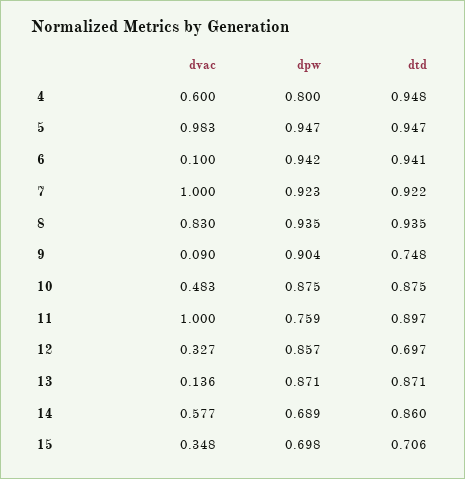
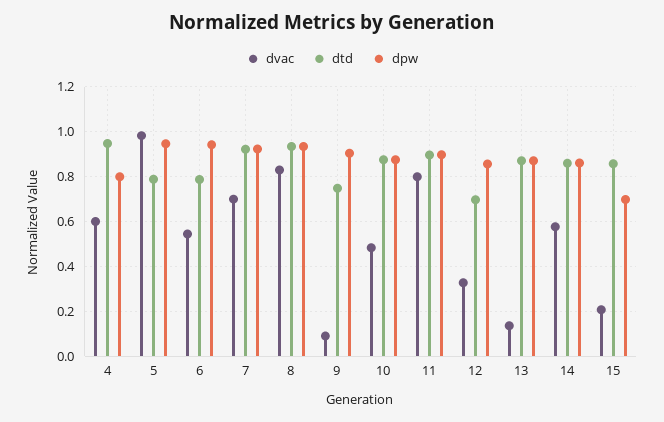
dtd, 5: 0.947 -> 0.8
dvac, 6: 0.1 -> 0.55
dtd, 6: 0.941 -> 0.8
dvac, 7: 1 -> 0.7
dvac, 11: 1 -> 0.8
dpw, 11: 0.759 -> 0.9
dpw, 14: 0.689 -> 0.85
dvac, 15: 0.348 -> 0.2
dtd, 15: 0.706 -> 0.85

